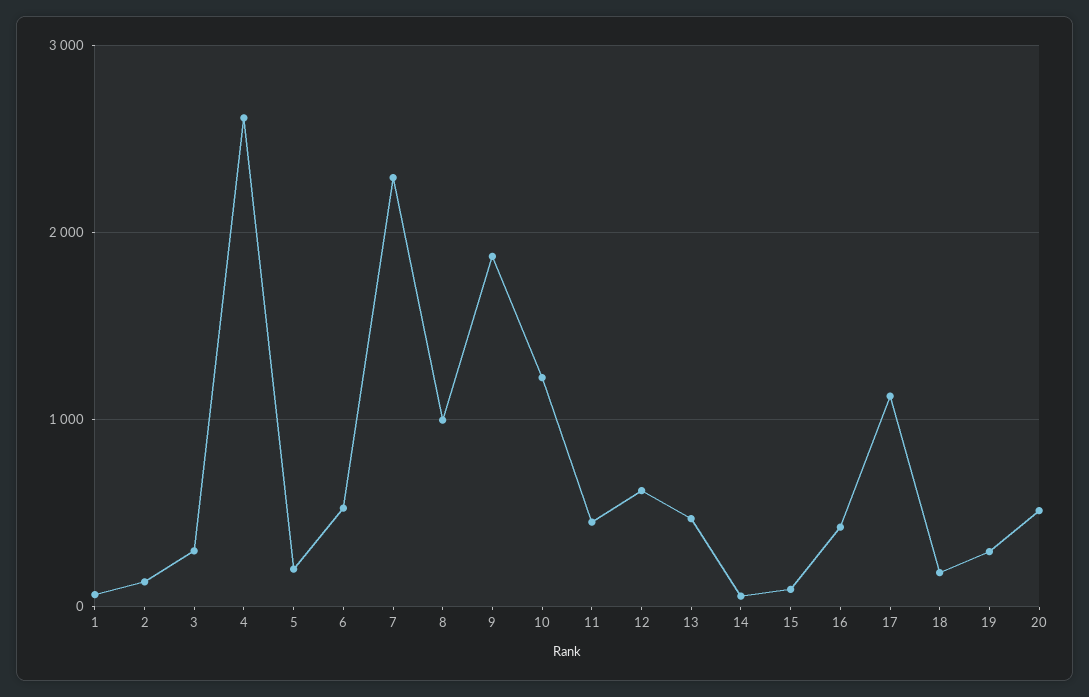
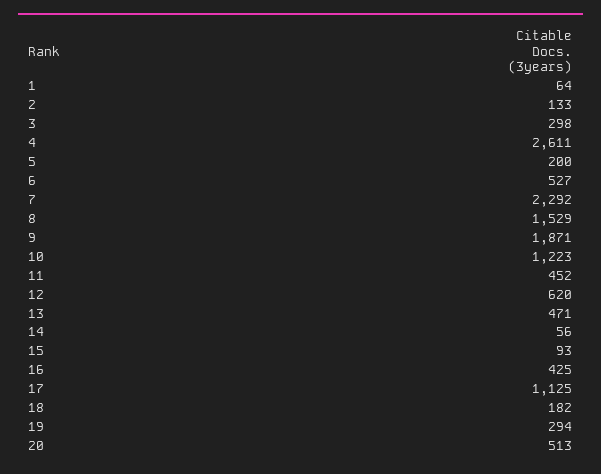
8: 1000 -> 1529

